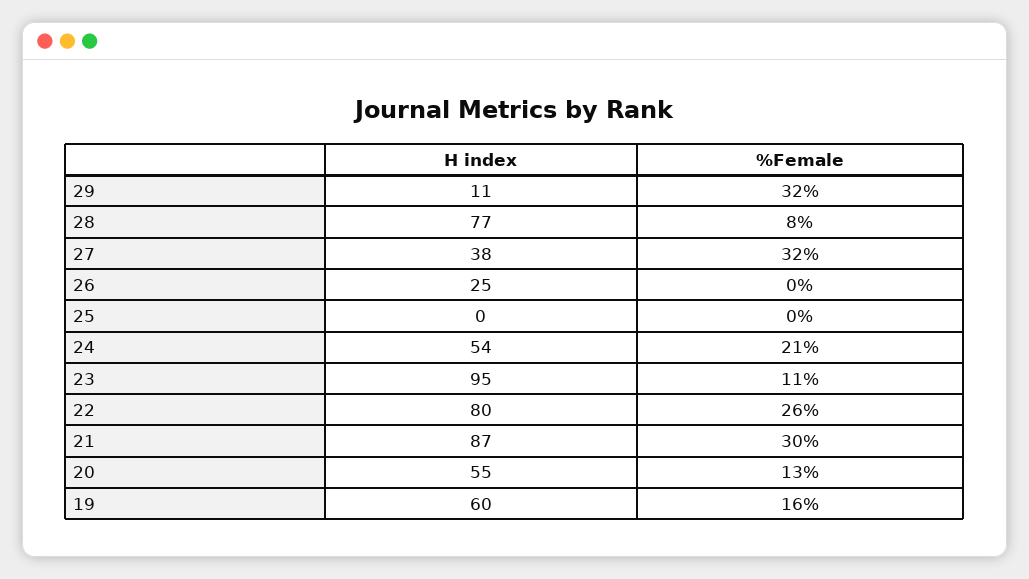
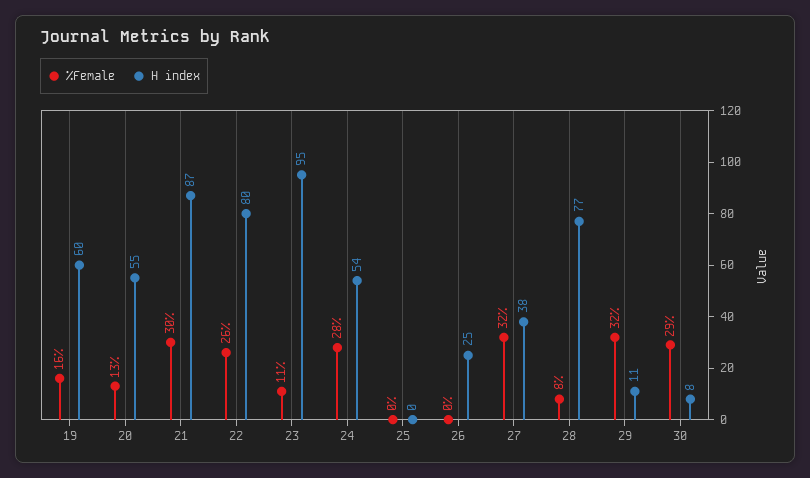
%Female, 24: 21 -> 28
%Female, 30: none -> 29
H index, 30: none -> 8

